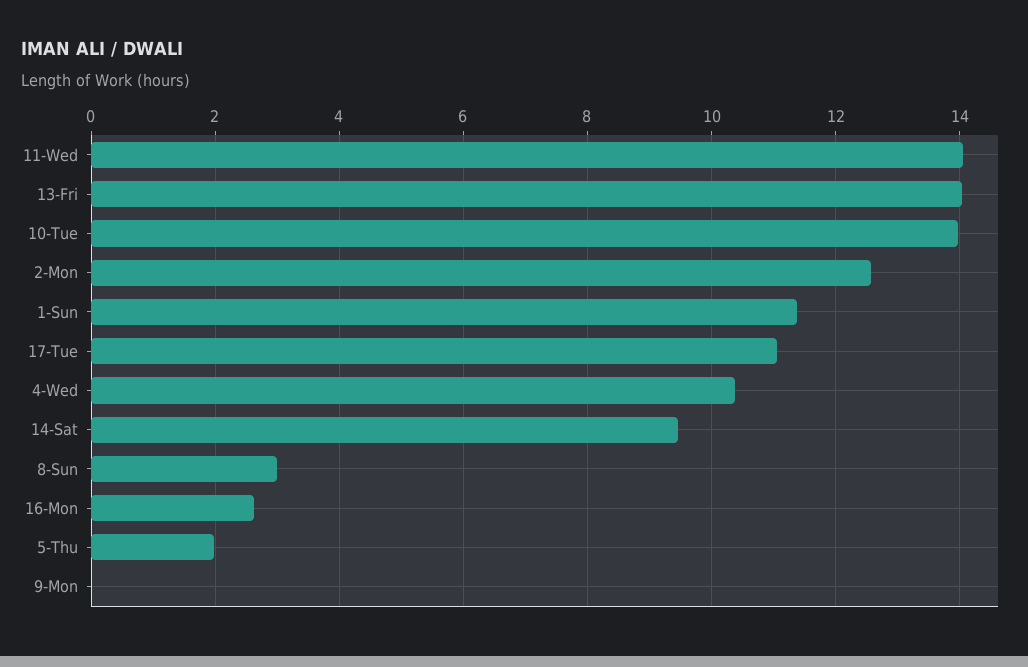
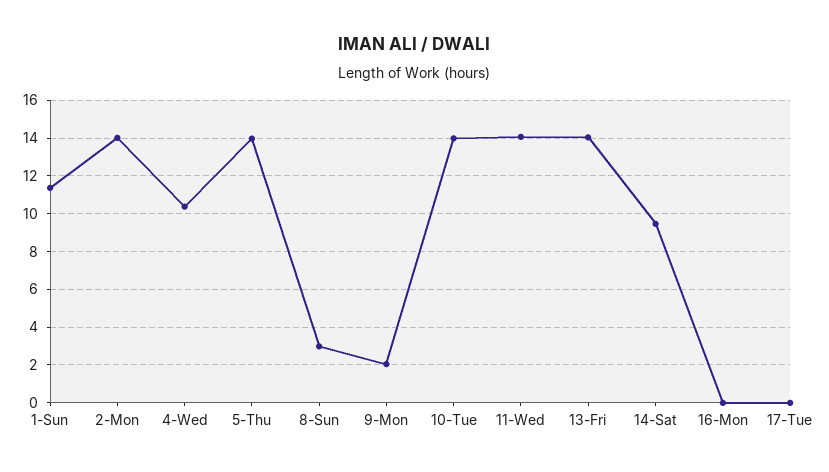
2-Mon: 12.6 -> 14
17-Tue: 11 -> 0
16-Mon: 2.6 -> 0
5-Thu: 2 -> 14
9-Mon: 0 -> 2

